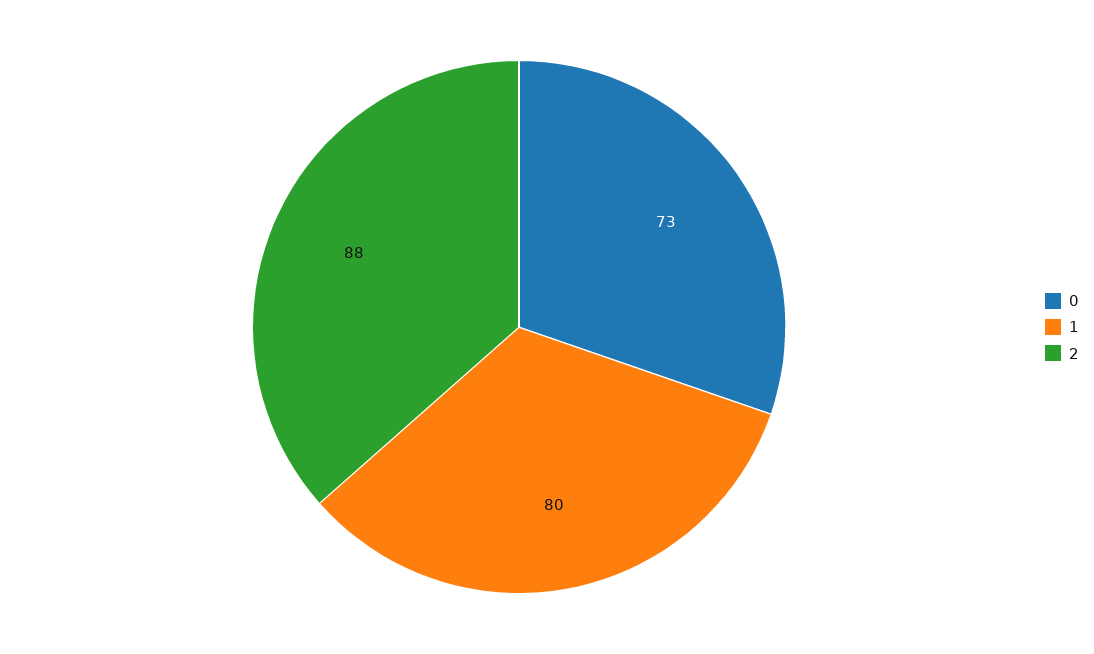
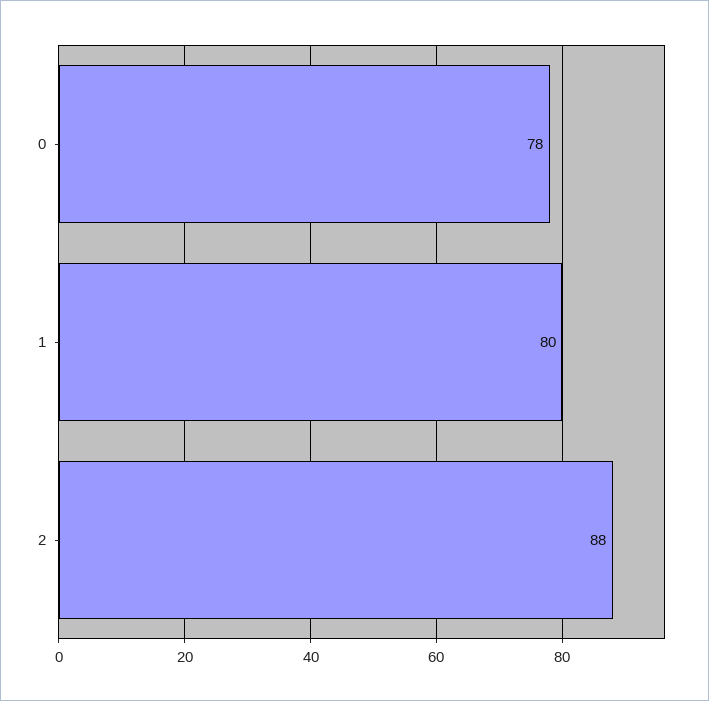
0: 73 -> 78

